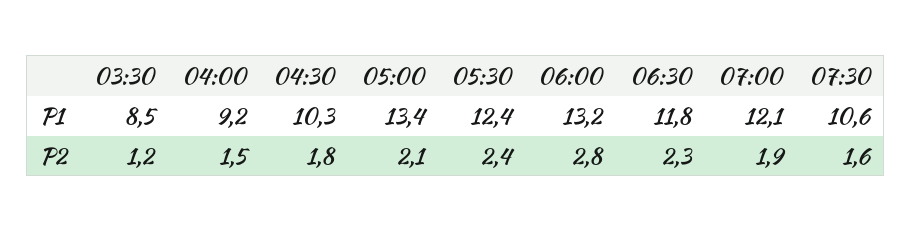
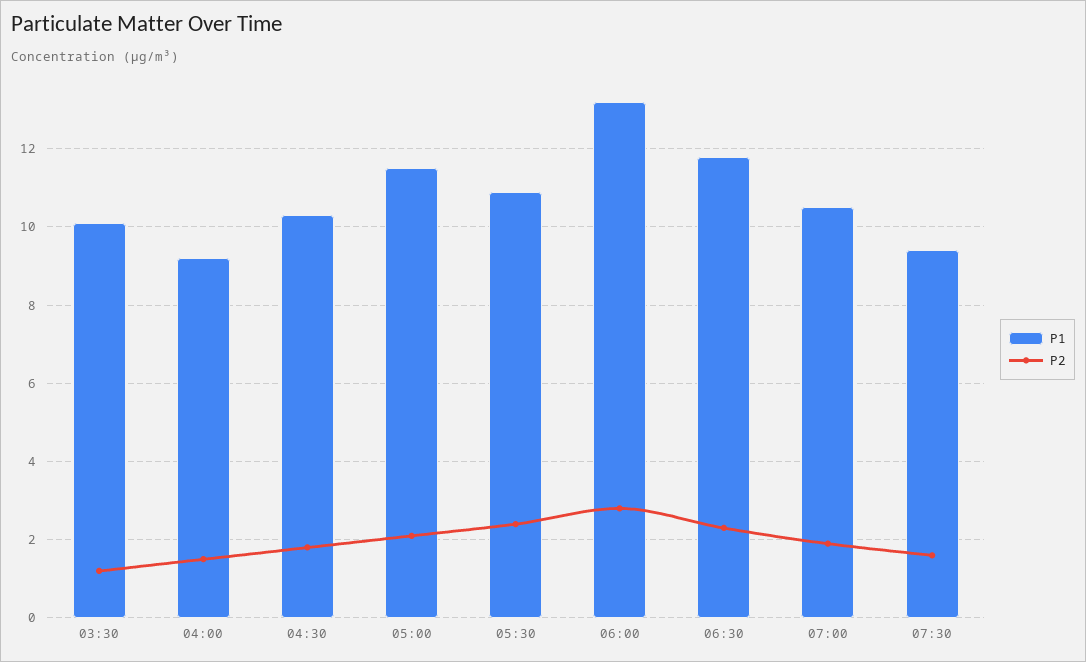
P1, 03:30: 8.5 -> 10
P1, 05:00: 13.4 -> 11.5
P1, 05:30: 12.4 -> 11
P1, 07:00: 12.1 -> 10.5
P1, 07:30: 10.6 -> 9.5

